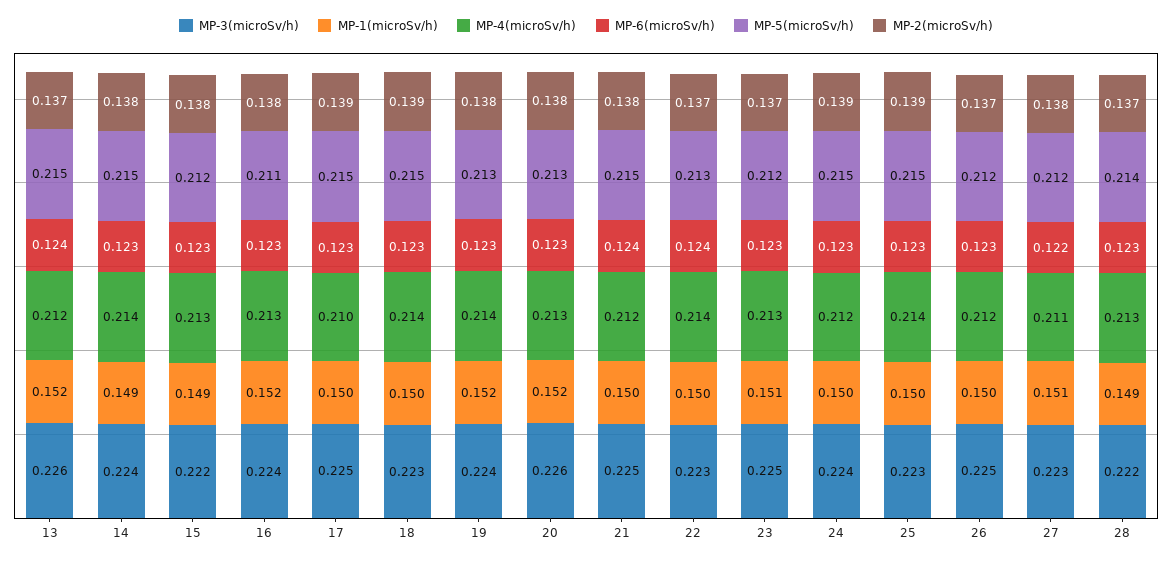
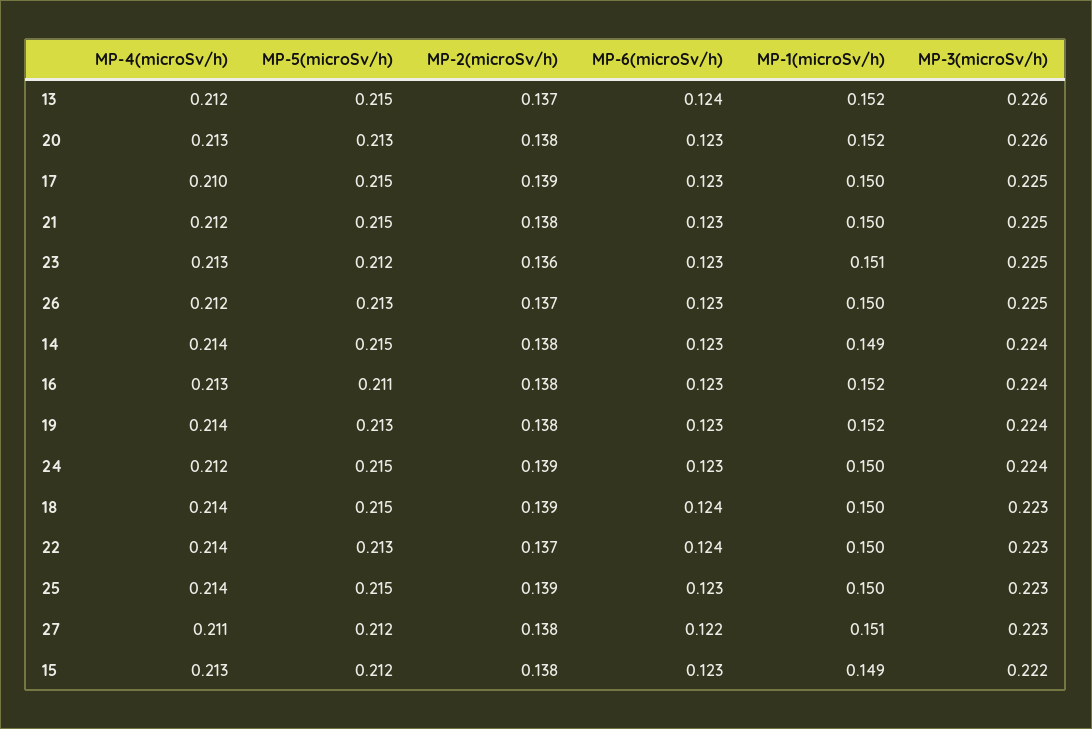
MP-6(microSv/h), 18: 0.123 -> 0.124
MP-6(microSv/h), 21: 0.124 -> 0.123
MP-2(microSv/h), 23: 0.137 -> 0.136
MP-5(microSv/h), 26: 0.212 -> 0.213
MP-3(microSv/h), 28: 0.222 -> none
MP-1(microSv/h), 28: 0.149 -> none
MP-4(microSv/h), 28: 0.213 -> none
MP-6(microSv/h), 28: 0.123 -> none
MP-5(microSv/h), 28: 0.214 -> none
MP-2(microSv/h), 28: 0.137 -> none

